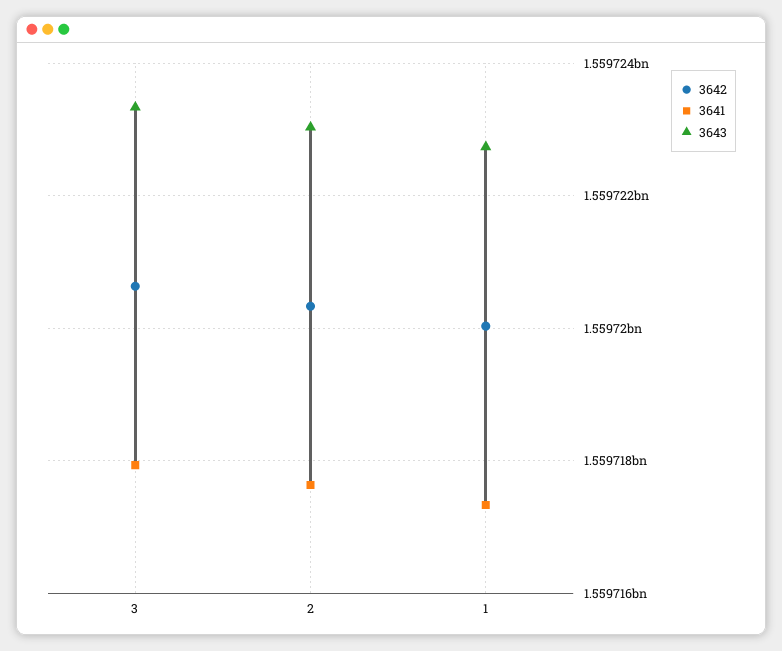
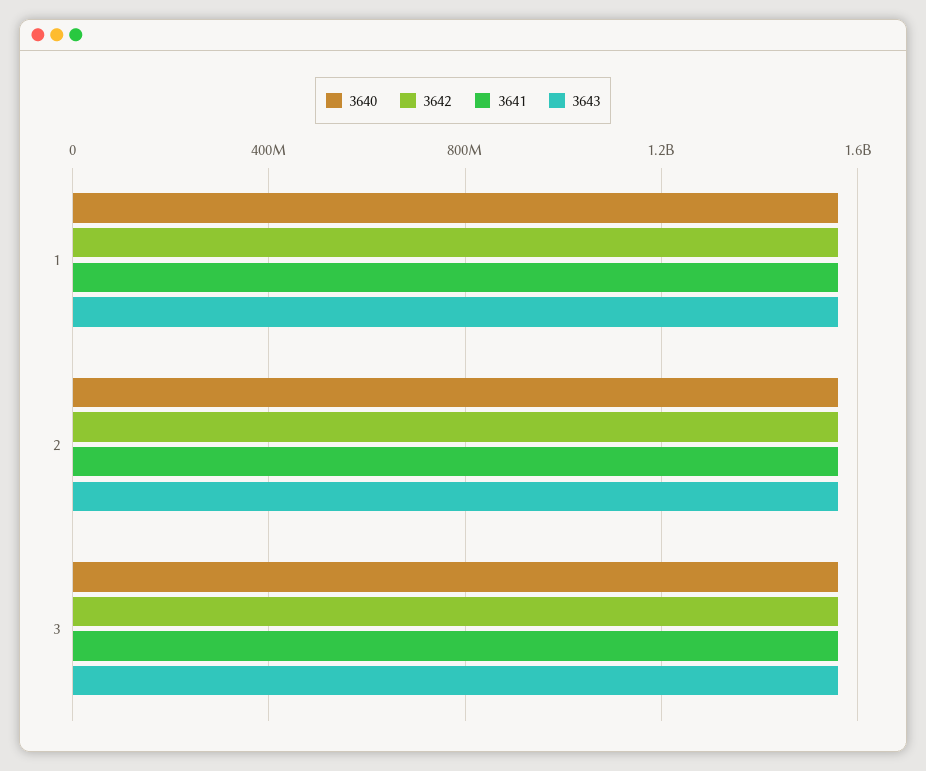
3640, 1: none -> 1550000000
3640, 2: none -> 1550000000
3640, 3: none -> 1550000000

